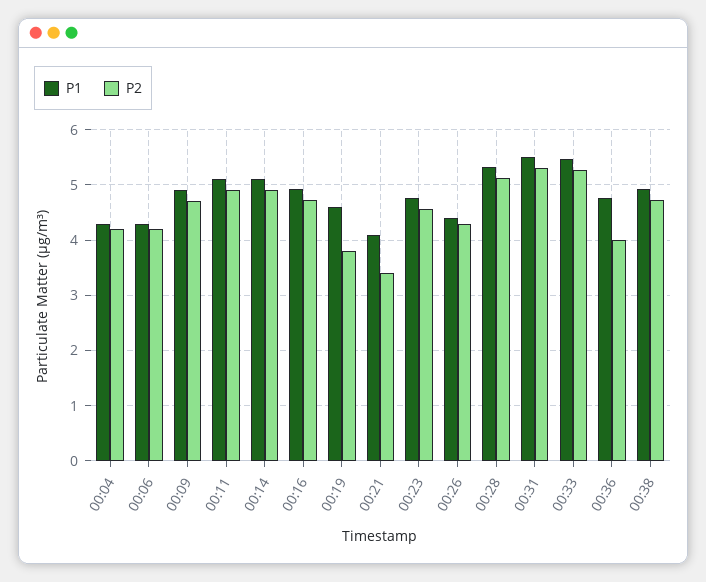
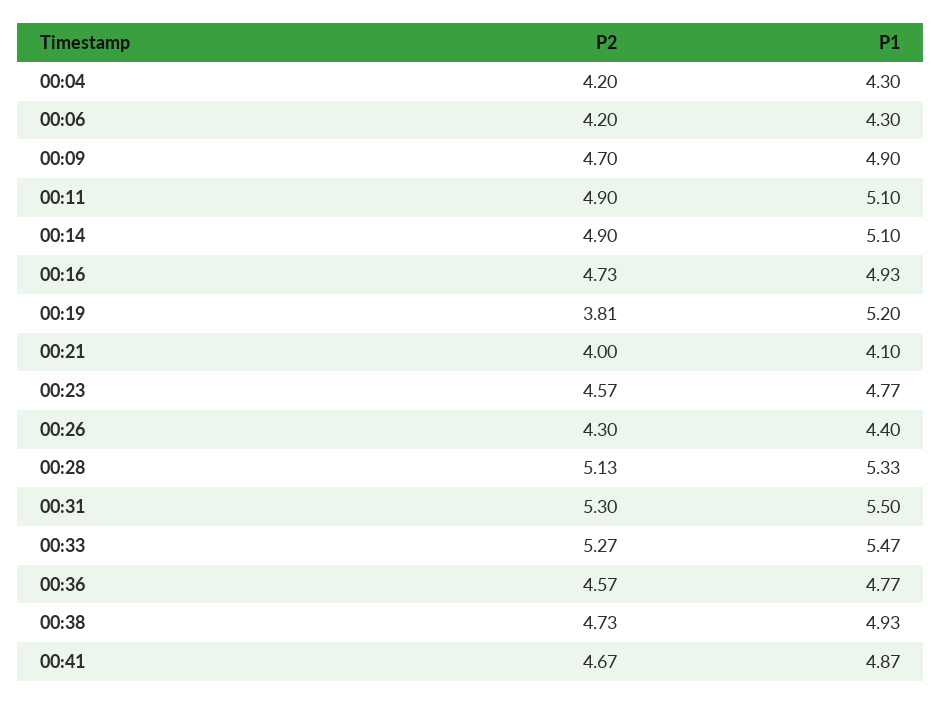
P1, 00:19: 4.6 -> 5.2
P2, 00:21: 3.4 -> 4
P2, 00:36: 4 -> 4.57
P2, 00:41: none -> 4.67
P1, 00:41: none -> 4.87

